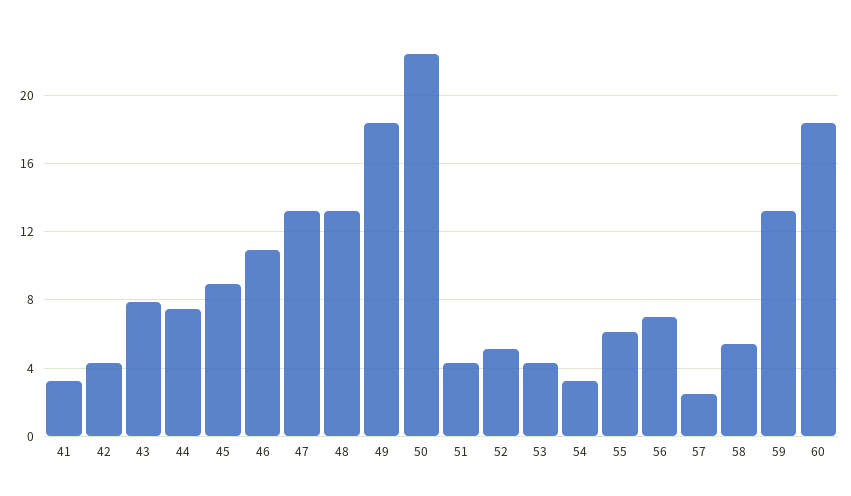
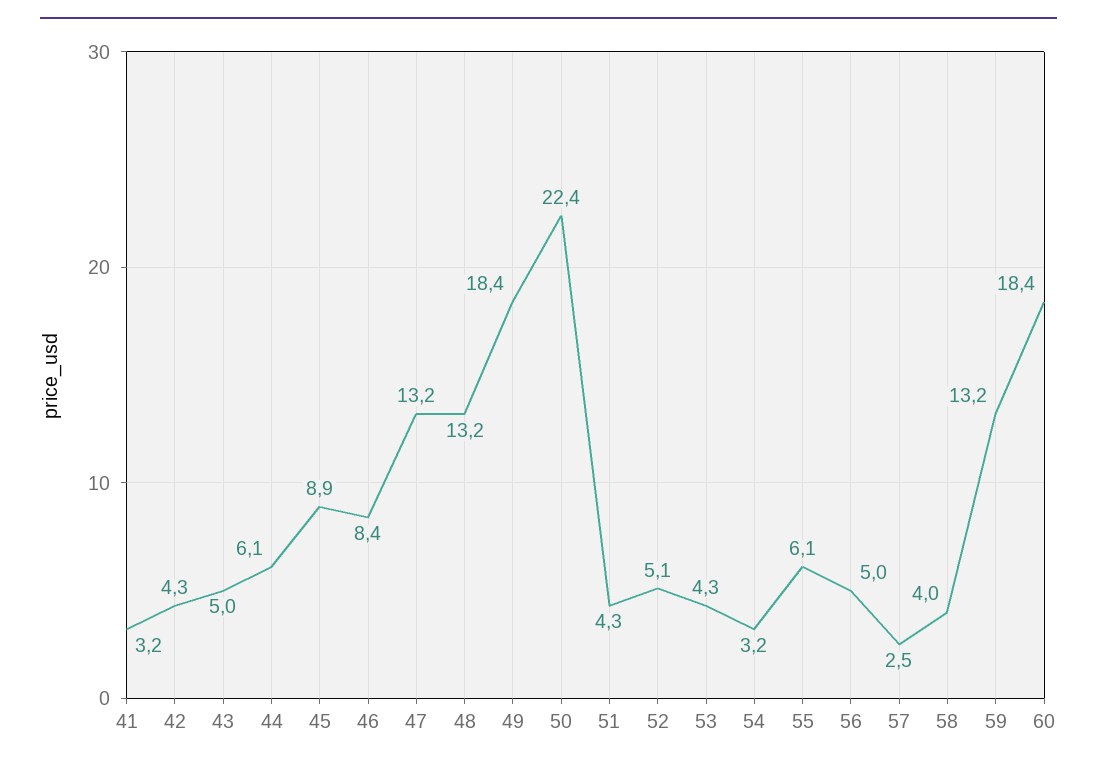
43: 8 -> 5
44: 7.5 -> 6.1
46: 11 -> 8.4
56: 7 -> 5
58: 5.5 -> 4

